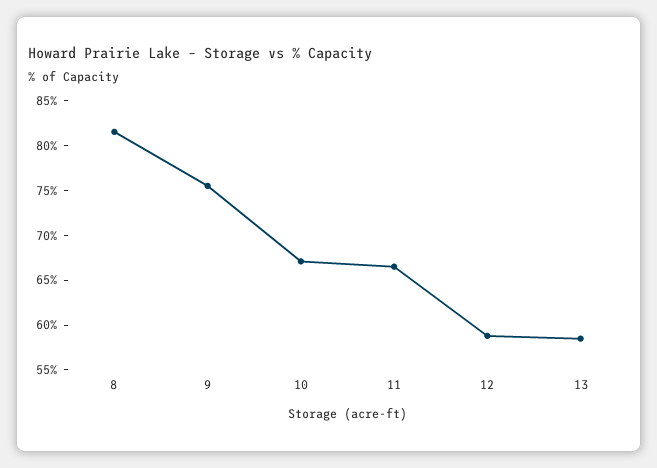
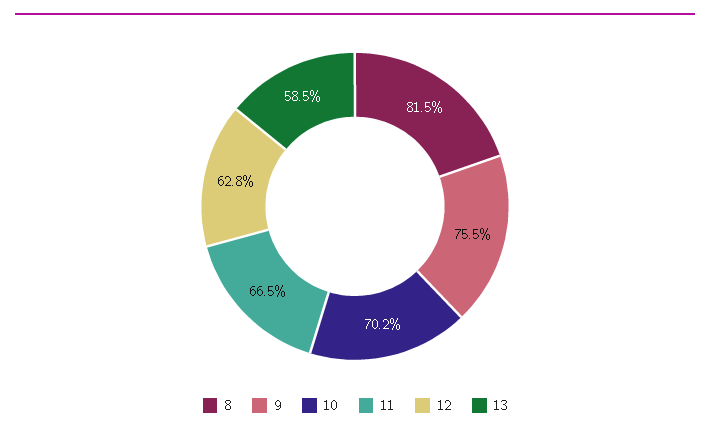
10: 67 -> 70.2
12: 59 -> 62.8

